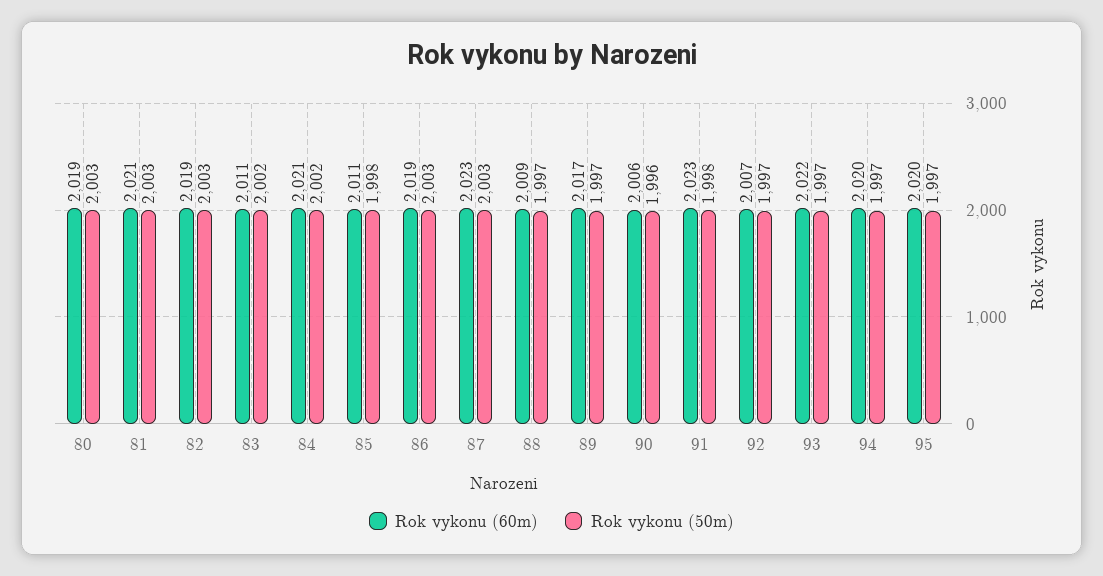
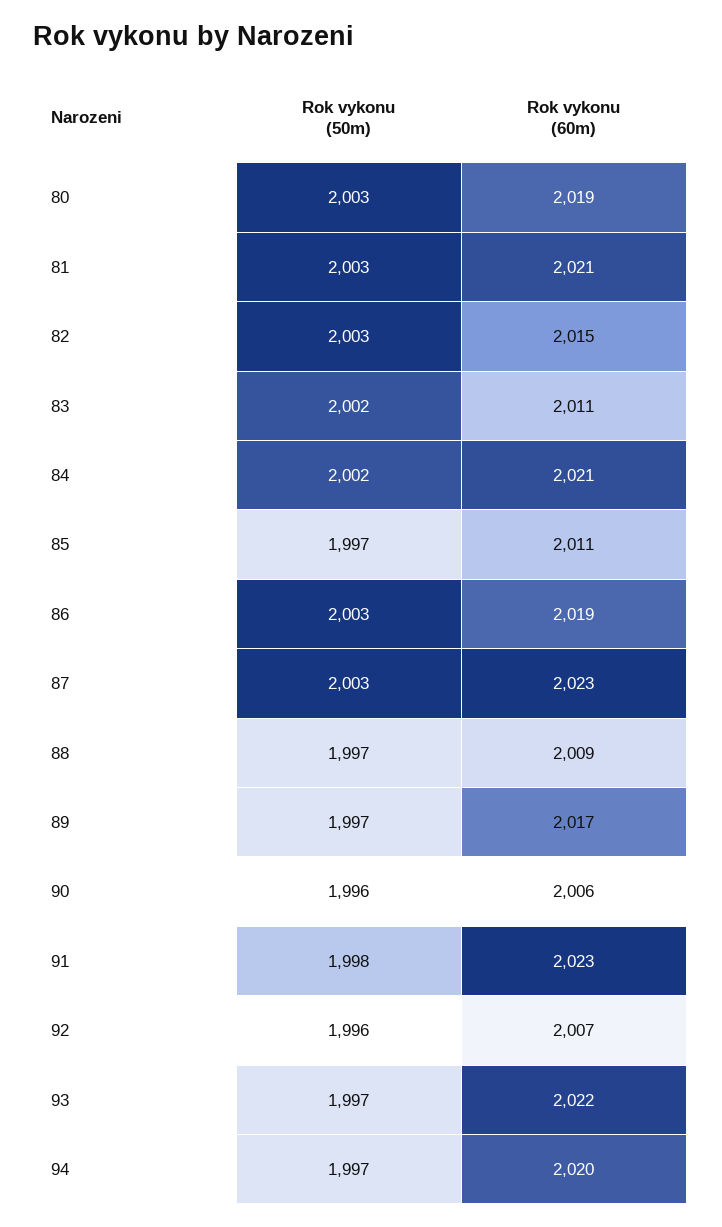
Rok vykonu (60m), 82: 2019 -> 2015
Rok vykonu (50m), 85: 1998 -> 1997
Rok vykonu (50m), 92: 1997 -> 1996
Rok vykonu (60m), 95: 2020 -> none
Rok vykonu (50m), 95: 1997 -> none

